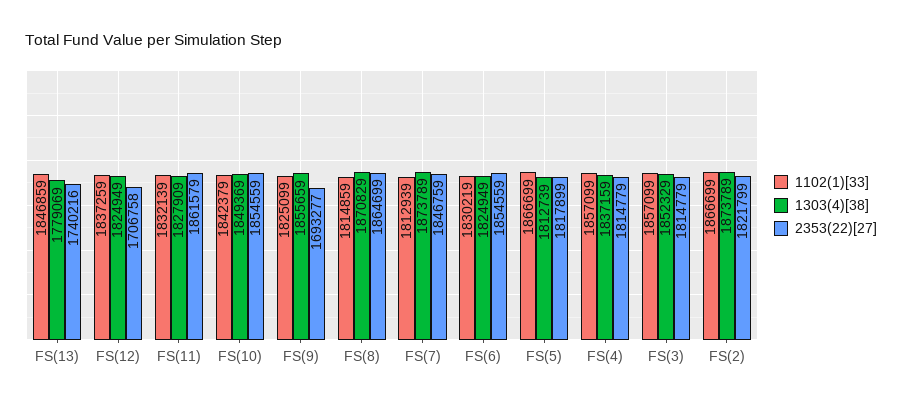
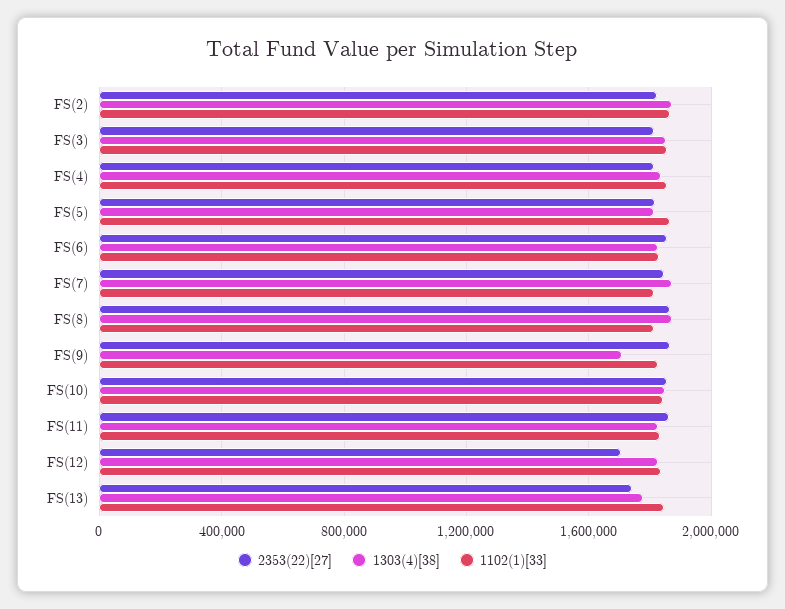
1303(4)[38], FS(9): 1855659 -> 1700000
2353(22)[27], FS(9): 1693277 -> 1850000

